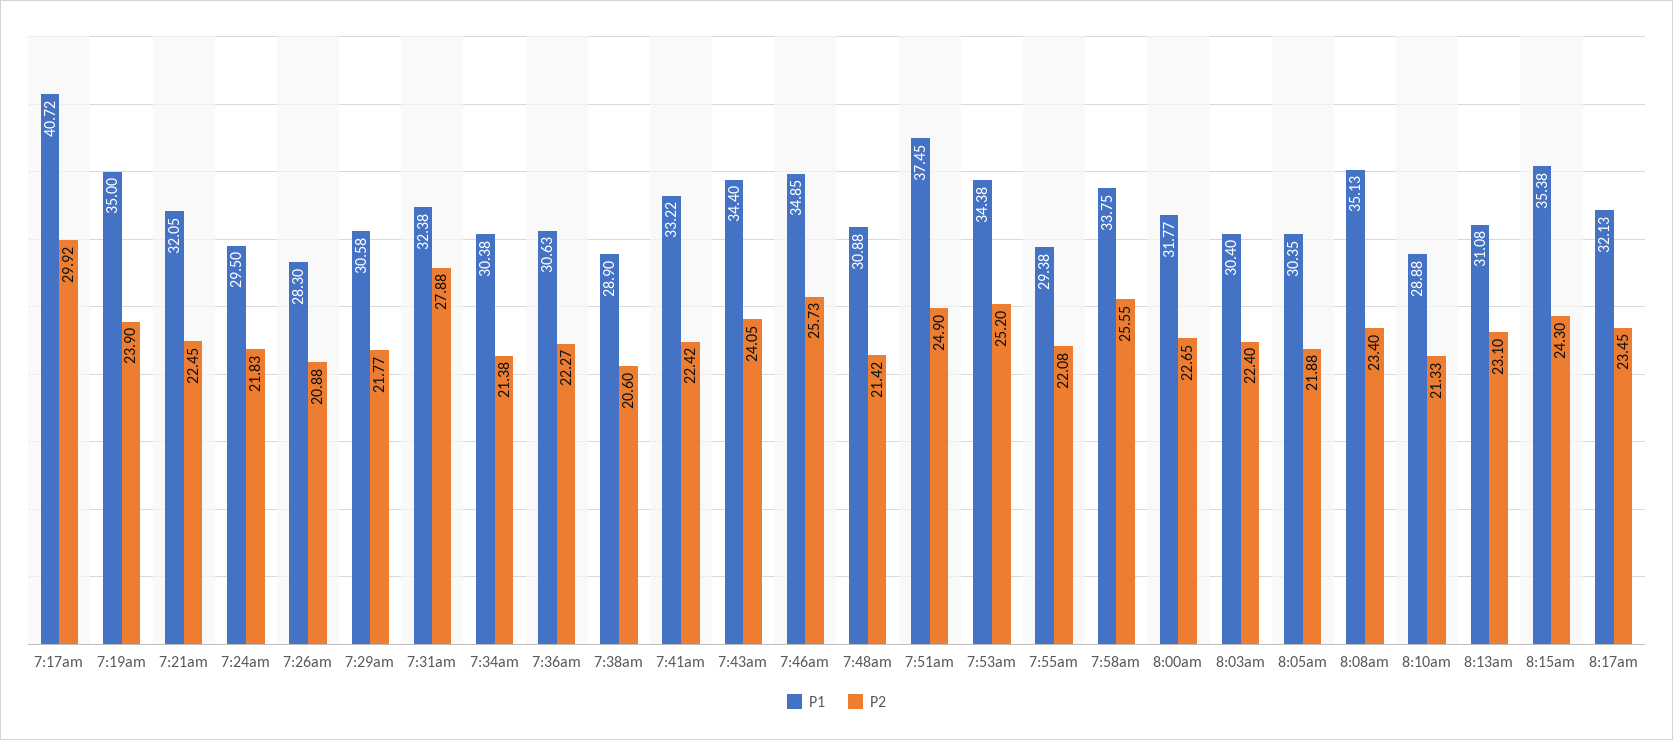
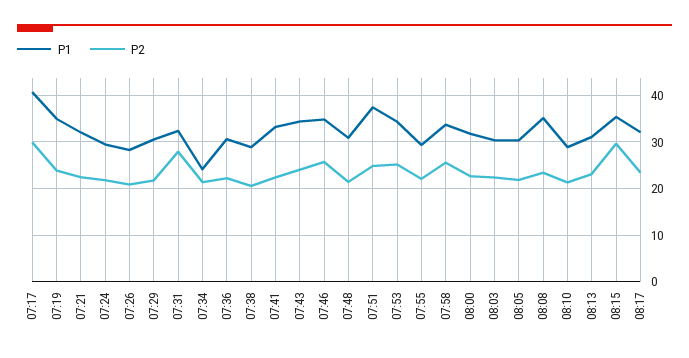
P1, 7:34am: 30.38 -> 24
P2, 8:15am: 24.3 -> 30

